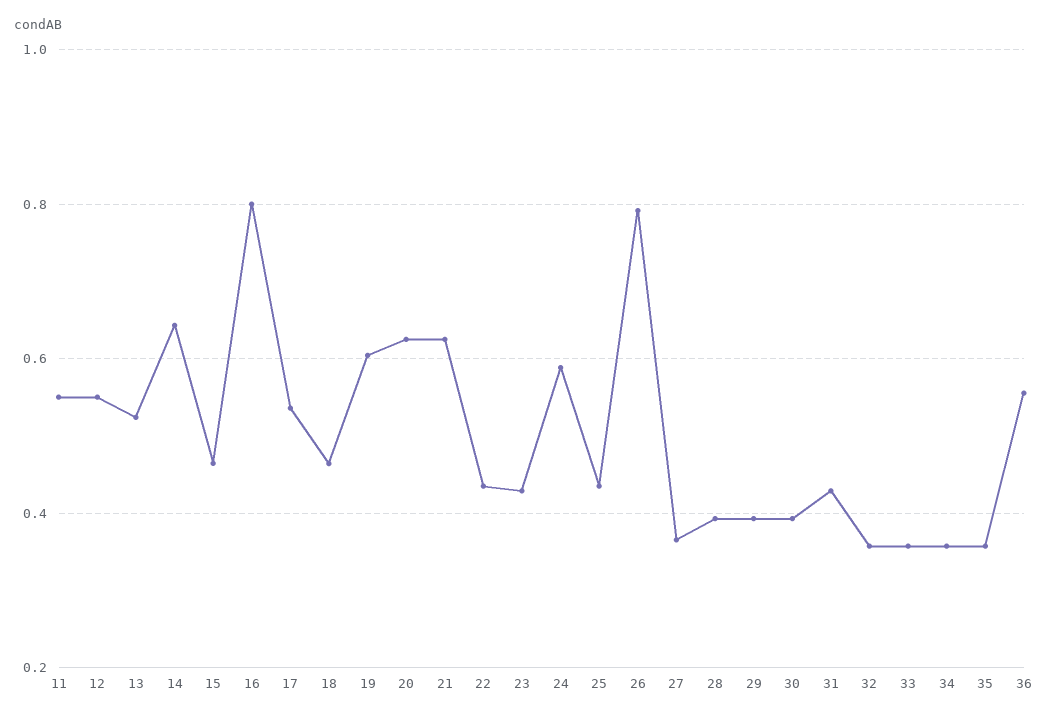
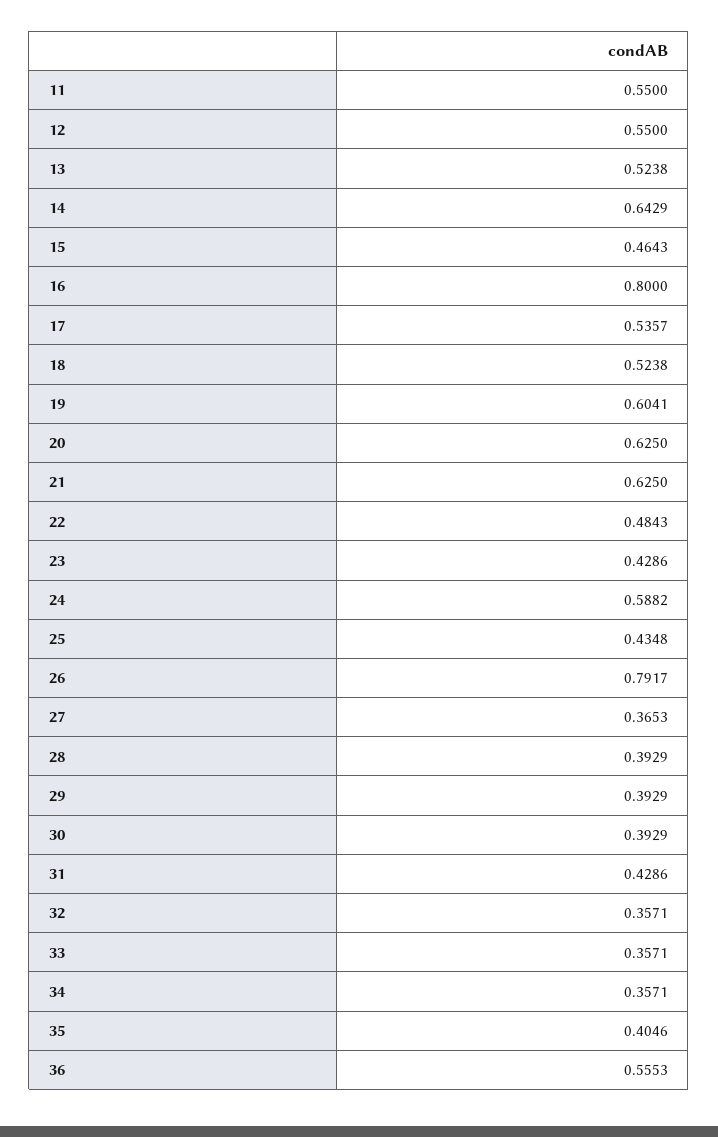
18: 0.46 -> 0.5238
22: 0.44 -> 0.4843
35: 0.36 -> 0.4046

